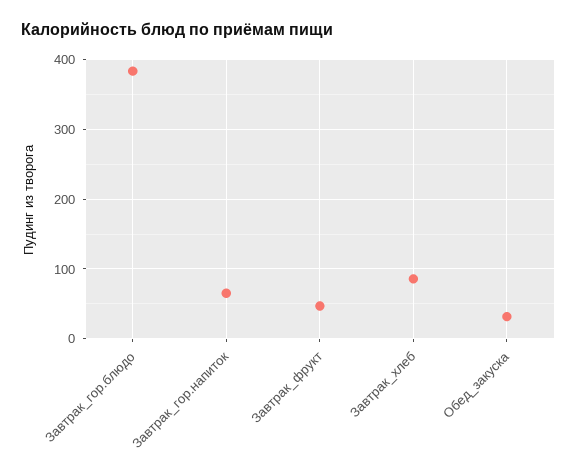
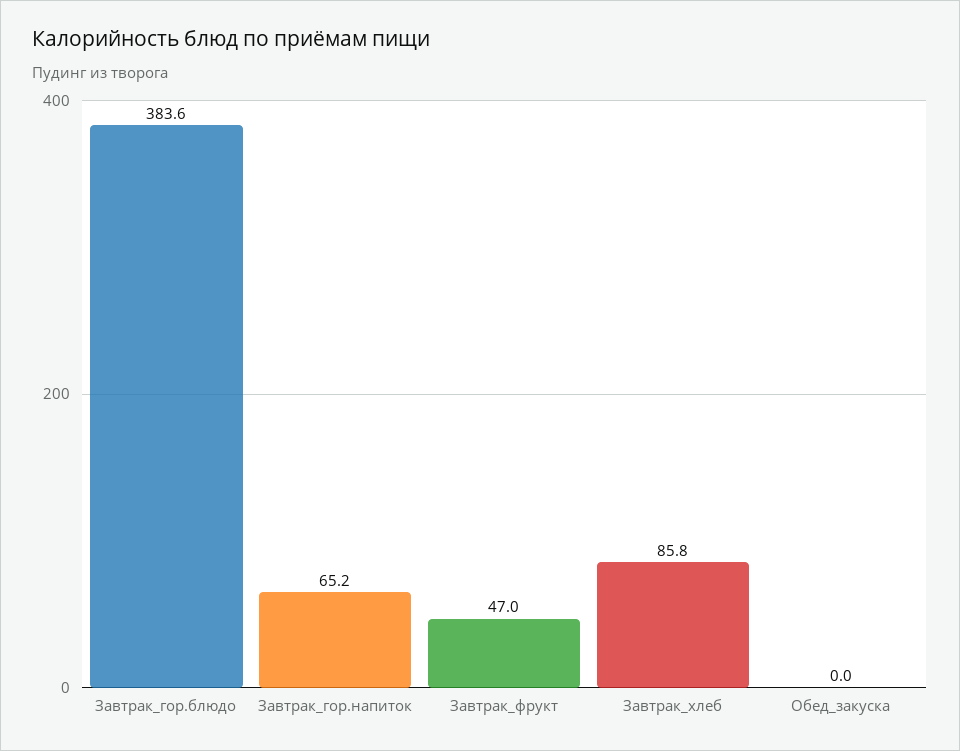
Обед_закуска: 30 -> 0

